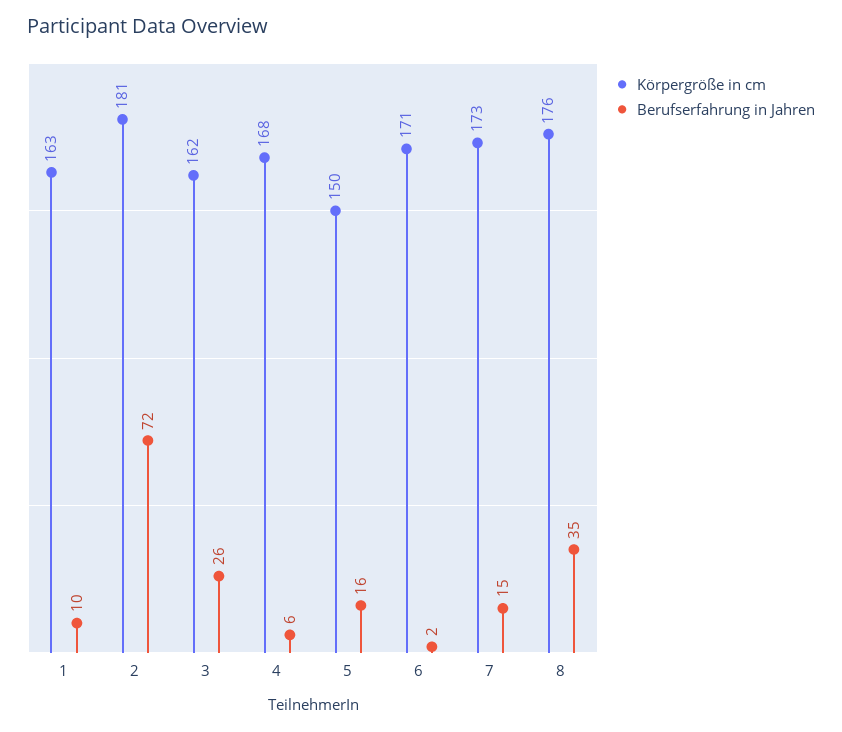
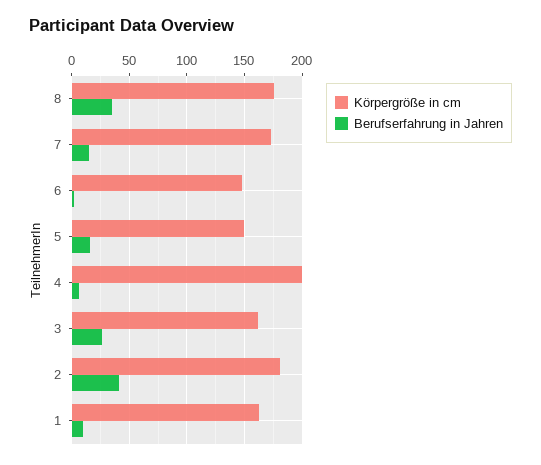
Berufserfahrung in Jahren, 2: 72 -> 40
Körpergröße in cm, 4: 168 -> 200
Körpergröße in cm, 6: 171 -> 150

